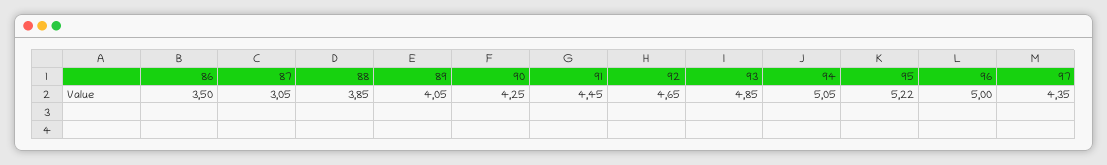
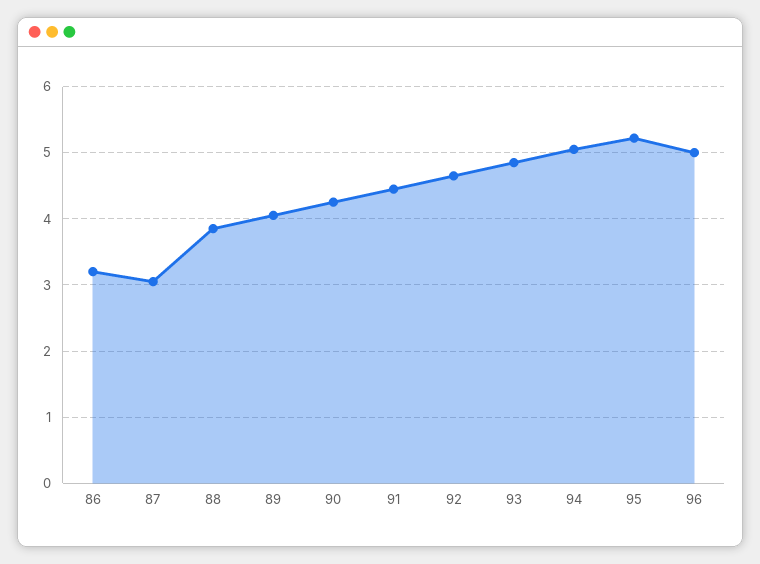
86: 3.5 -> 3.2
97: 4.35 -> none

